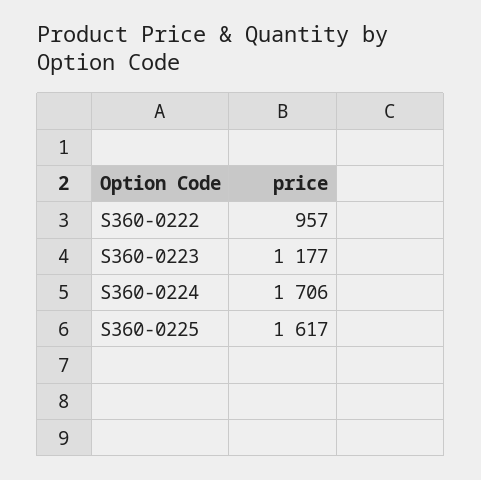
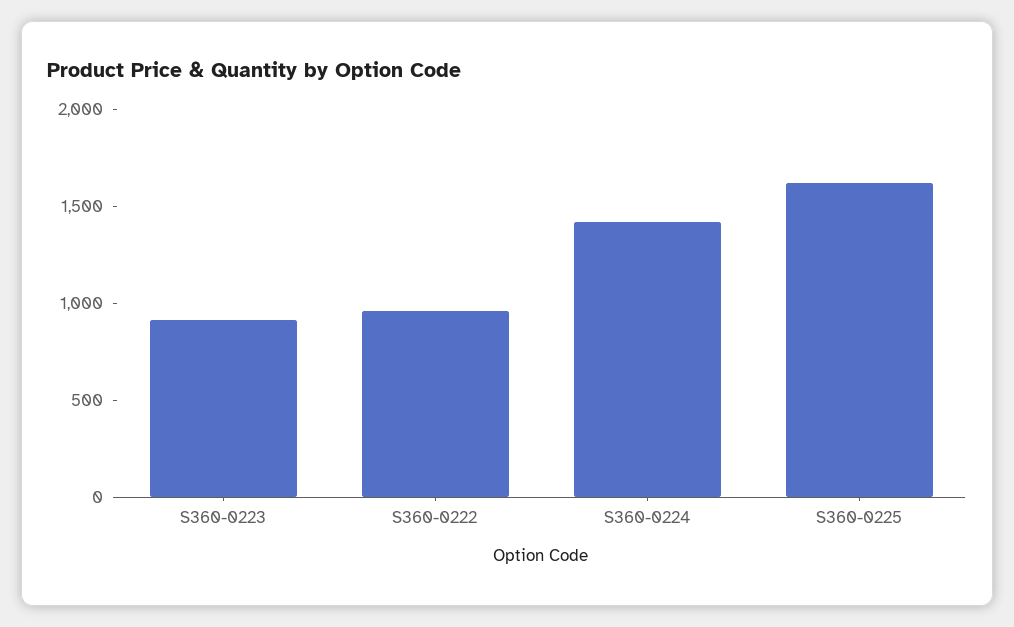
S360-0223: 1177 -> 900
S360-0224: 1706 -> 1400

